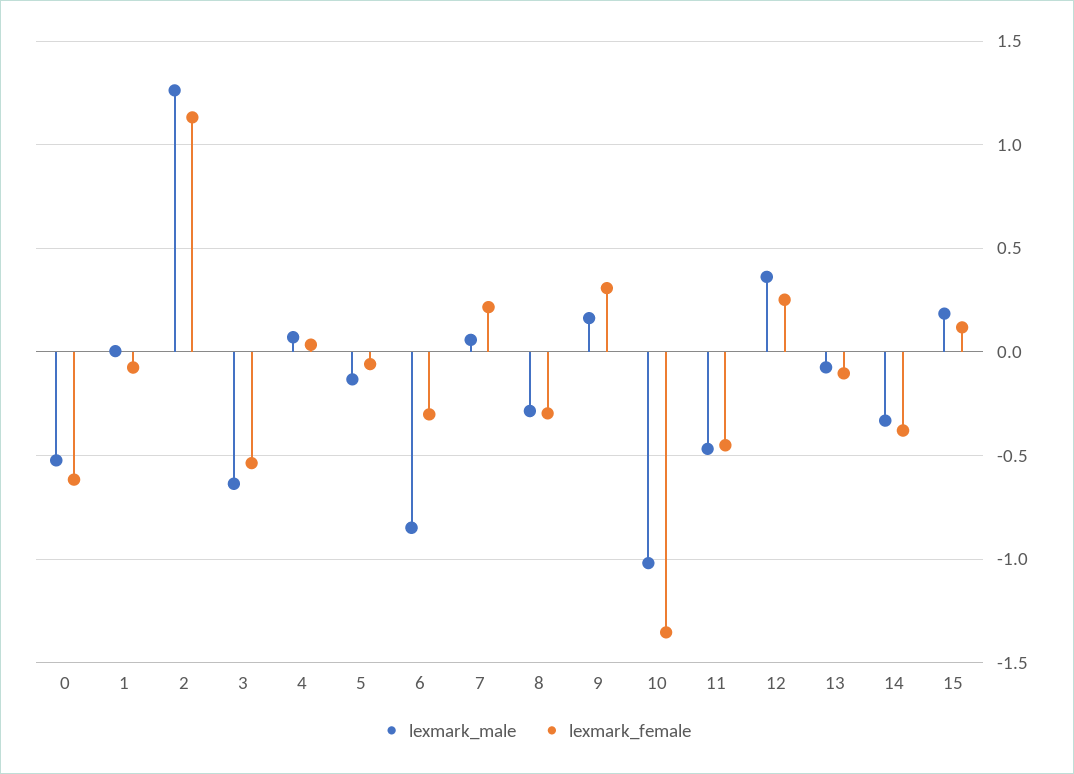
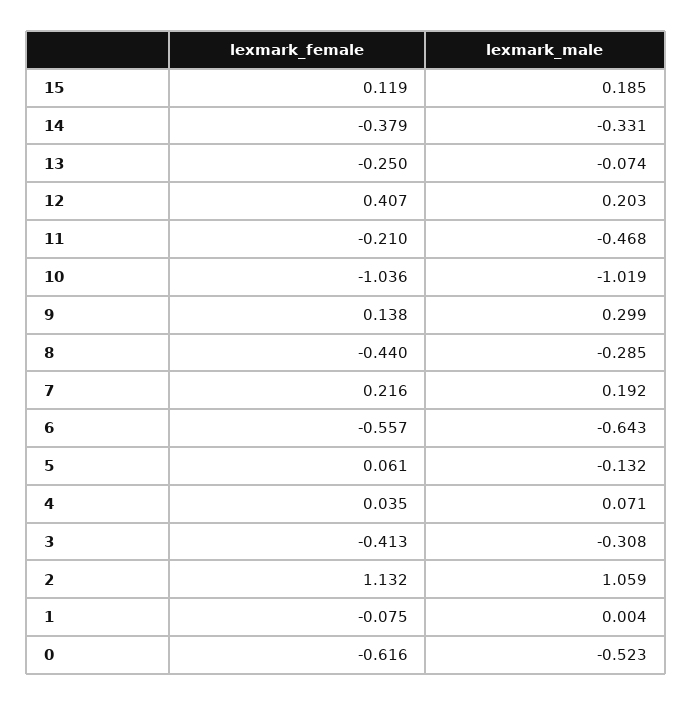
lexmark_male, 2: 1.25 -> 1.059
lexmark_male, 3: -0.65 -> -0.308
lexmark_female, 3: -0.55 -> -0.413
lexmark_female, 5: -0.05 -> 0.061
lexmark_male, 6: -0.85 -> -0.643
lexmark_female, 6: -0.3 -> -0.557
lexmark_male, 7: 0.05 -> 0.192
lexmark_female, 8: -0.3 -> -0.44
lexmark_male, 9: 0.15 -> 0.299
lexmark_female, 9: 0.3 -> 0.138
lexmark_female, 10: -1.35 -> -1.036
lexmark_female, 11: -0.45 -> -0.21
lexmark_male, 12: 0.35 -> 0.203
lexmark_female, 12: 0.25 -> 0.407
lexmark_female, 13: -0.1 -> -0.25

